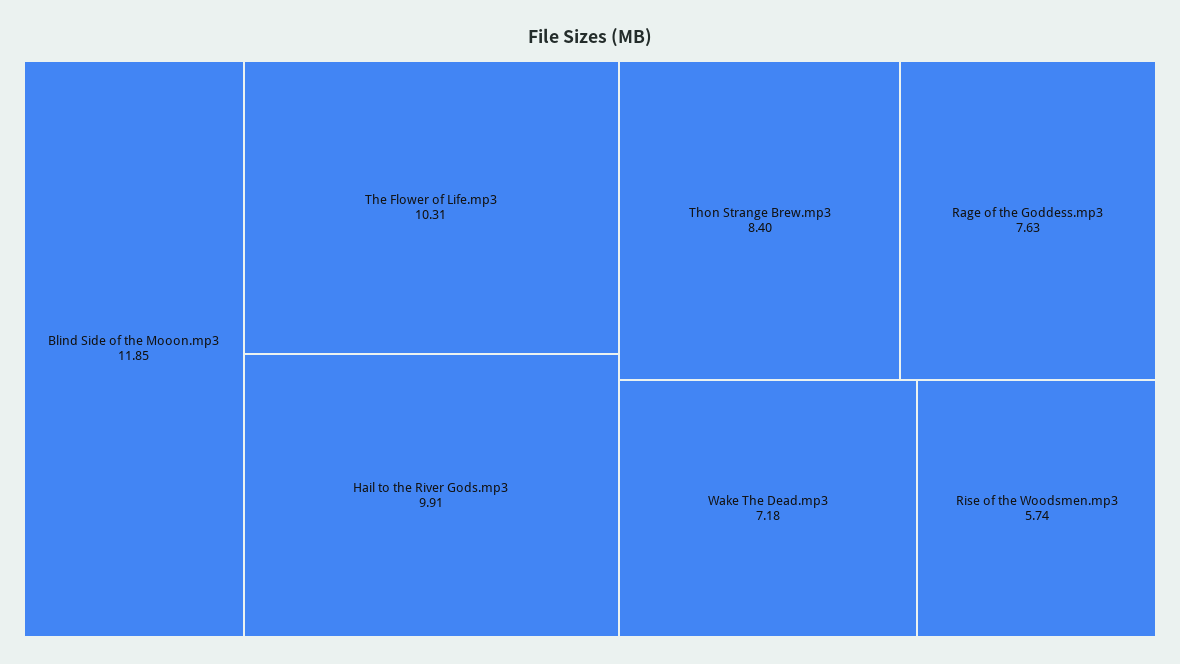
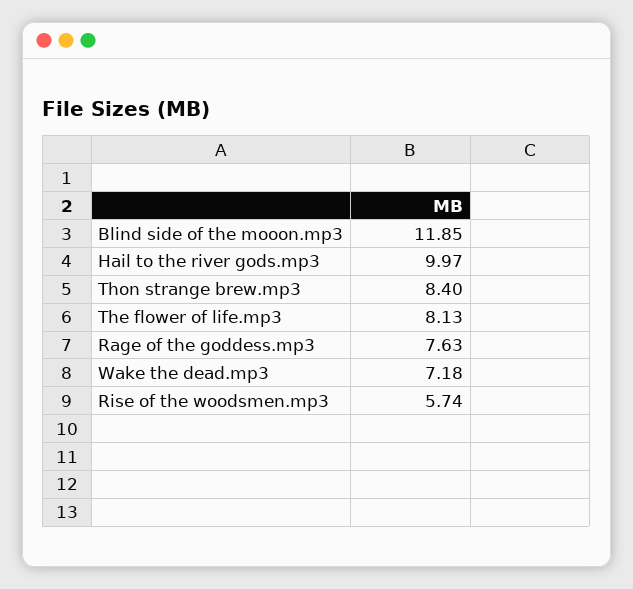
The Flower of Life.mp3: 10.31 -> 8.13
Hail to the River Gods.mp3: 9.91 -> 9.97

